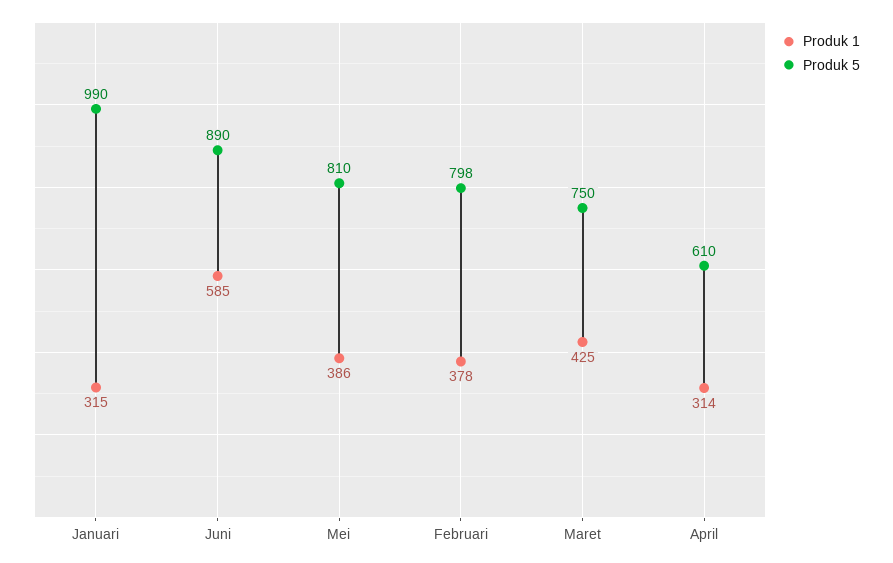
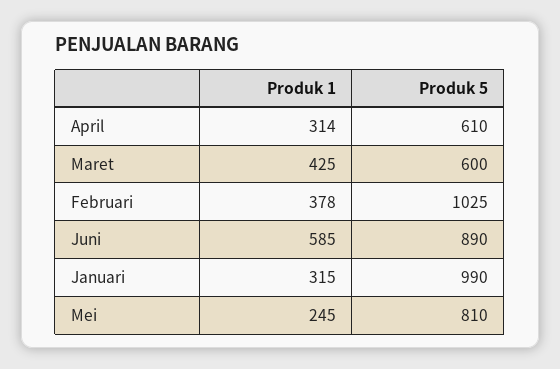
Produk 1, Mei: 386 -> 245
Produk 5, Februari: 798 -> 1025
Produk 5, Maret: 750 -> 600

